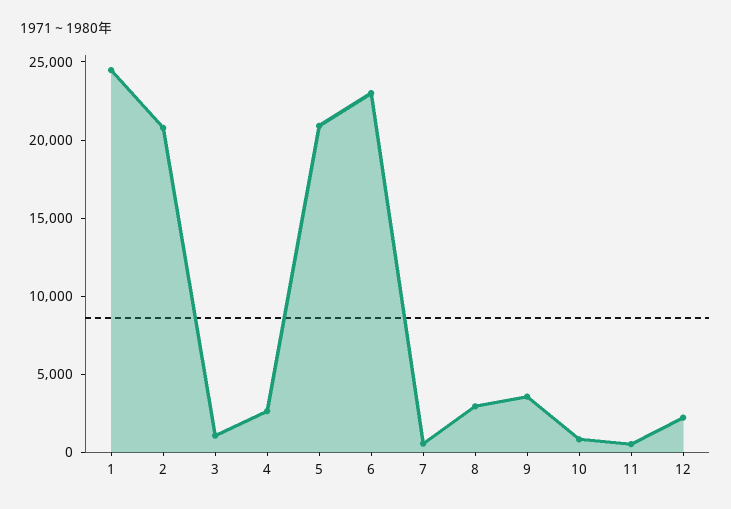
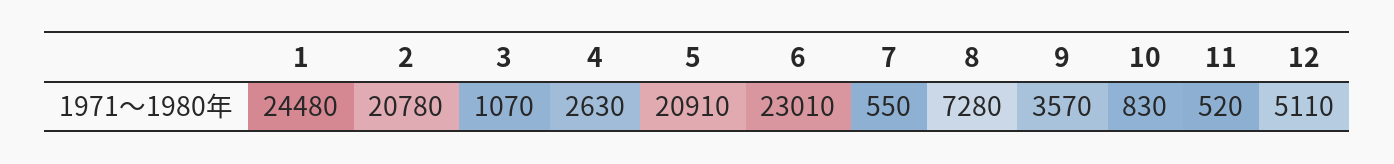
8: 3000 -> 7280
12: 2000 -> 5110

